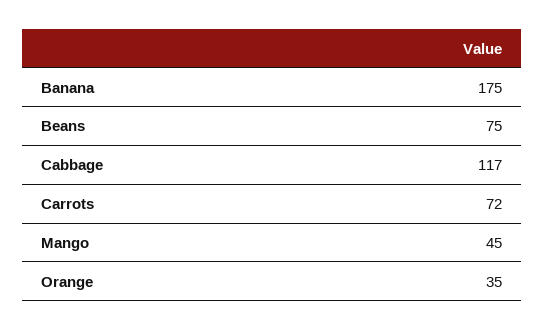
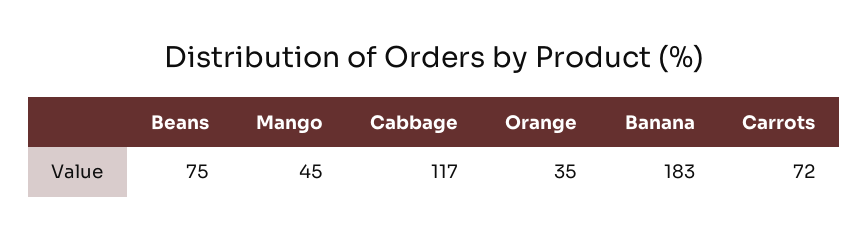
Banana: 175 -> 183

